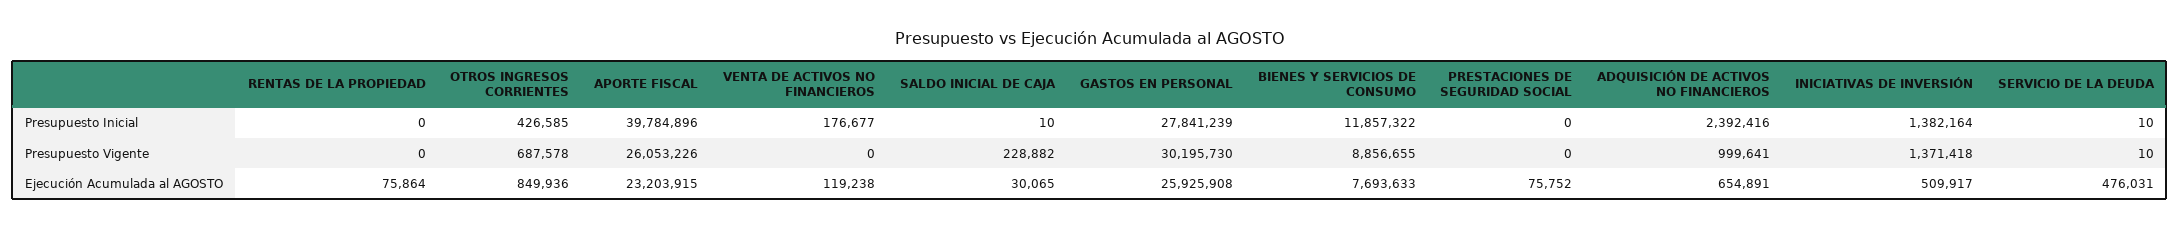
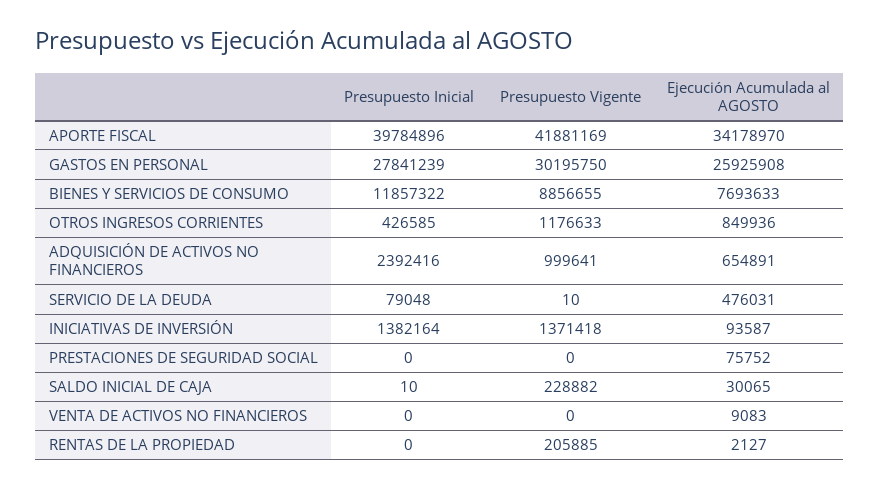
VENTA DE ACTIVOS NO FINANCIEROS, Presupuesto Inicial: 176677 -> 0
SERVICIO DE LA DEUDA, Presupuesto Inicial: 10 -> 79048
RENTAS DE LA PROPIEDAD, Presupuesto Vigente: 0 -> 205885
OTROS INGRESOS CORRIENTES, Presupuesto Vigente: 687578 -> 1176633
APORTE FISCAL, Presupuesto Vigente: 26053226 -> 41881169
GASTOS EN PERSONAL, Presupuesto Vigente: 30195730 -> 30195750
RENTAS DE LA PROPIEDAD, Ejecución Acumulada al AGOSTO: 75864 -> 2127
APORTE FISCAL, Ejecución Acumulada al AGOSTO: 23203915 -> 34178970
VENTA DE ACTIVOS NO FINANCIEROS, Ejecución Acumulada al AGOSTO: 119238 -> 9083
INICIATIVAS DE INVERSIÓN, Ejecución Acumulada al AGOSTO: 509917 -> 93587

